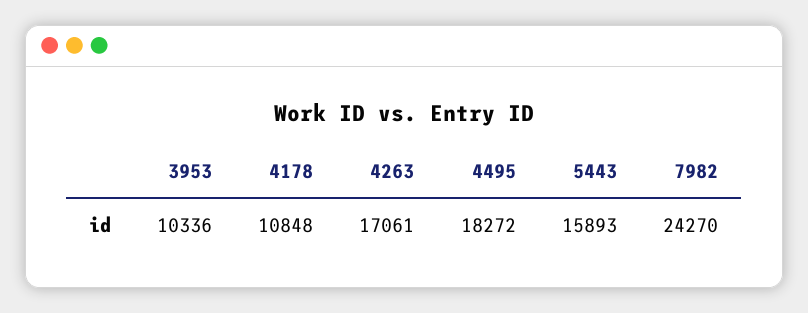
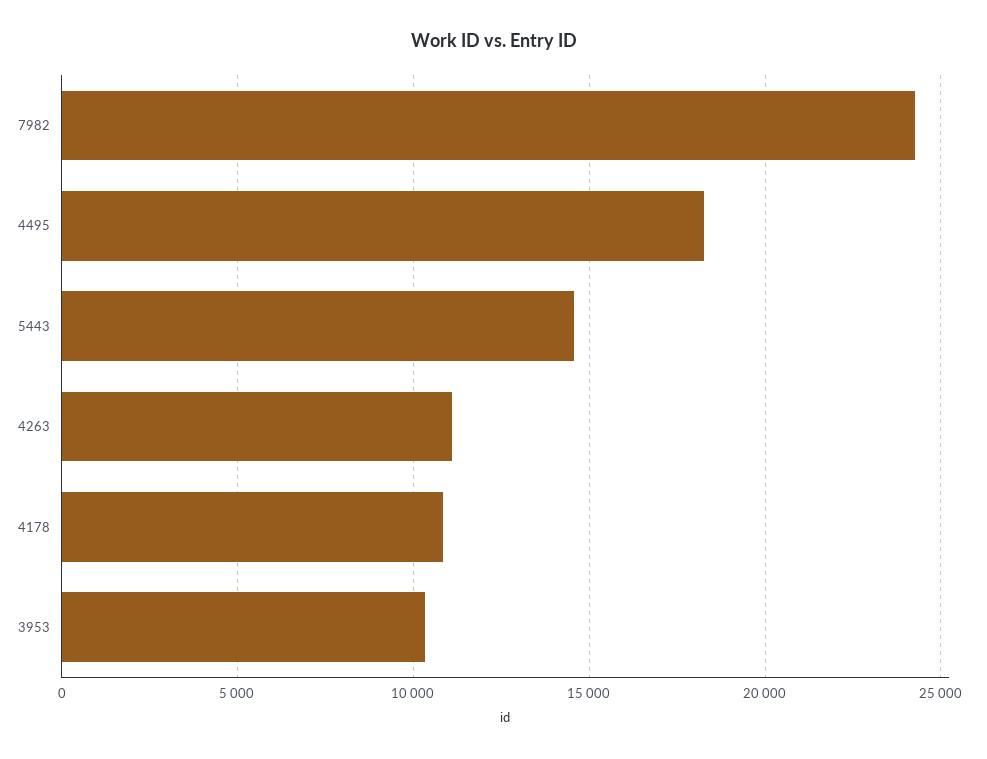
4263: 17061 -> 11000
5443: 15893 -> 14500

